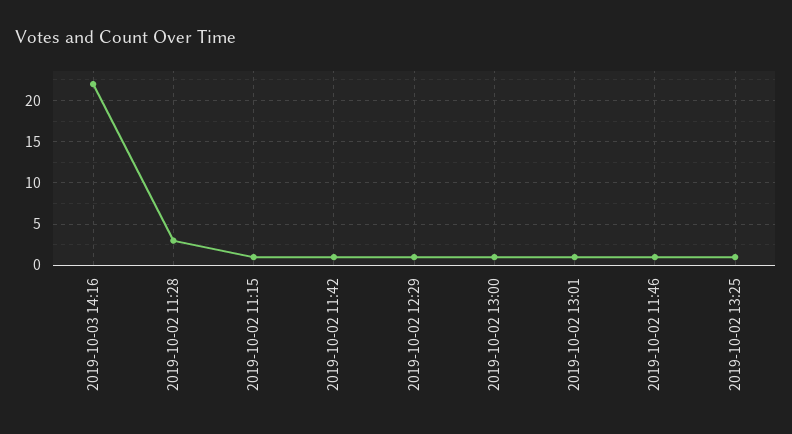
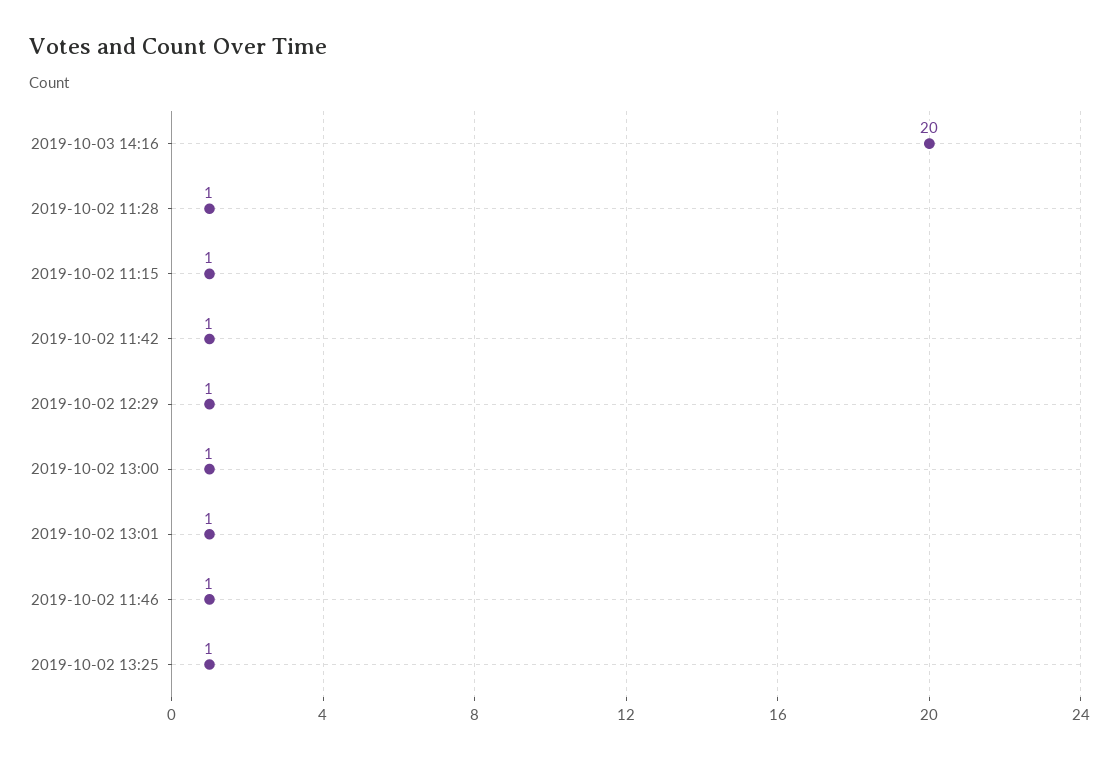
2019-10-03 14:16: 22 -> 20
2019-10-02 11:28: 3 -> 1

